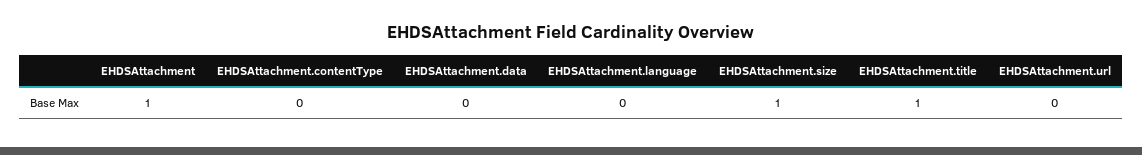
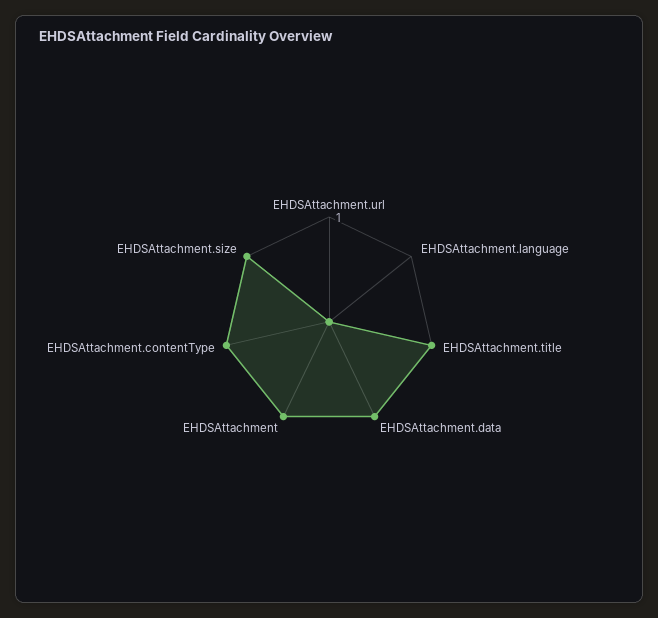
EHDSAttachment.contentType: 0 -> 1
EHDSAttachment.data: 0 -> 1

